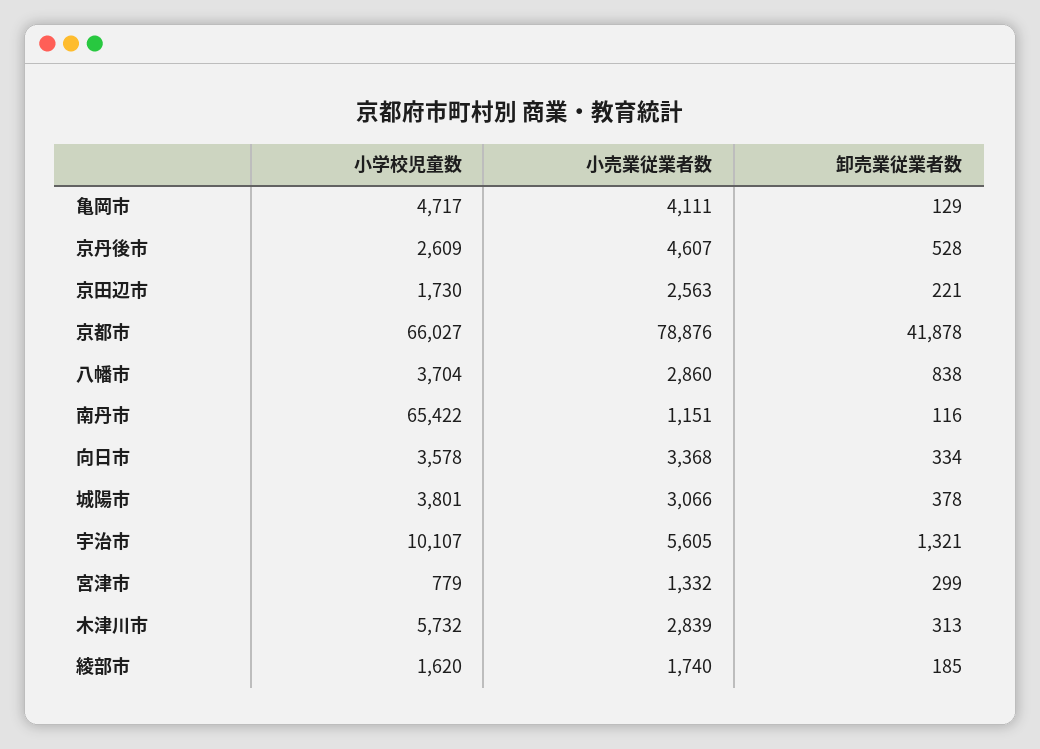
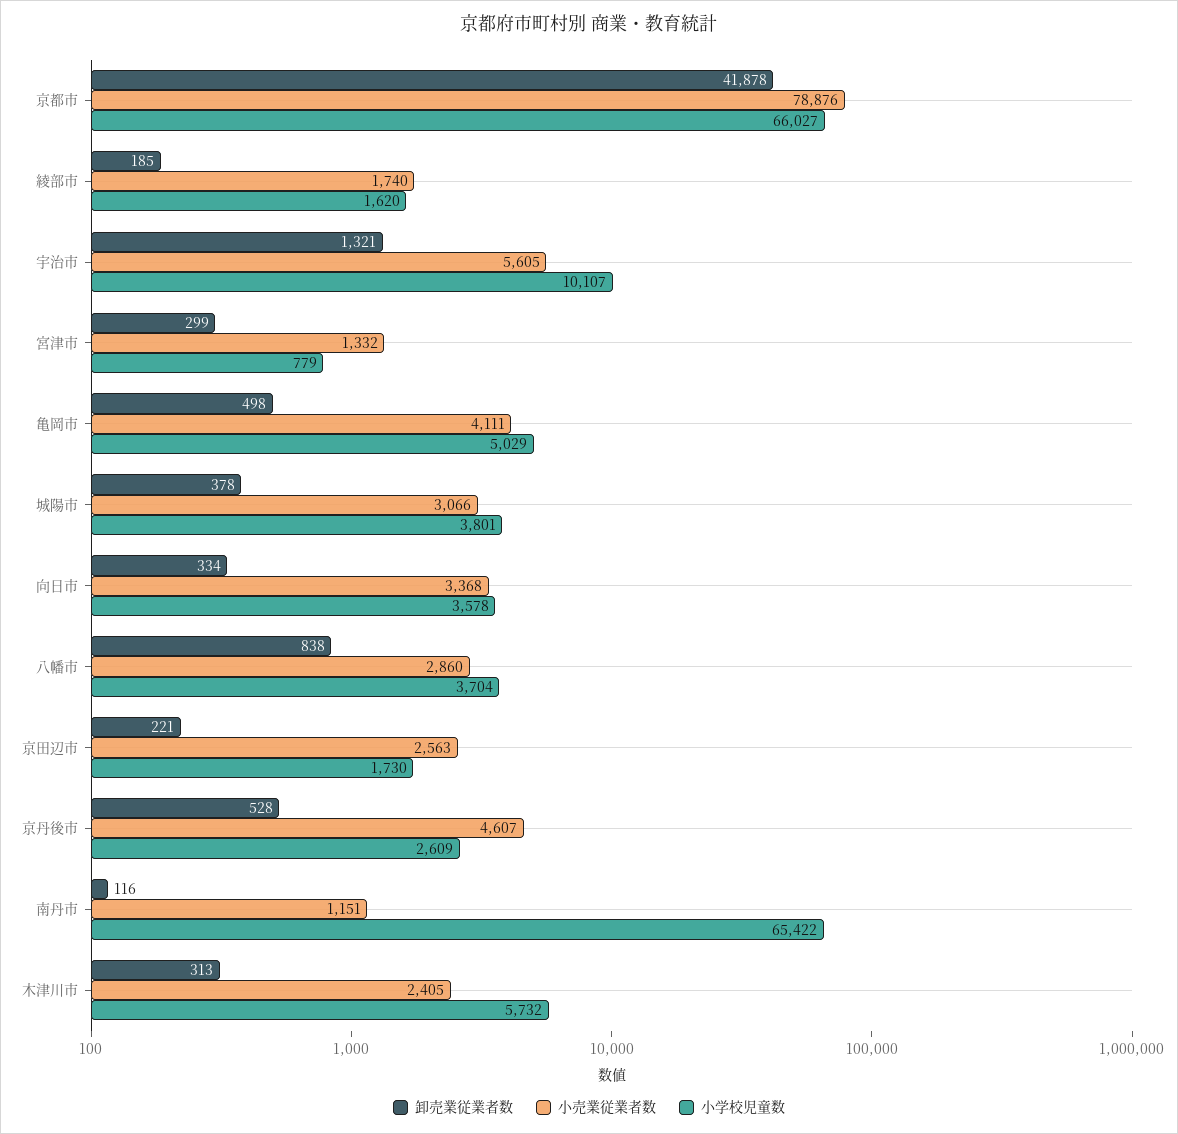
小学校児童数, 亀岡市: 4717 -> 5029
卸売業従業者数, 亀岡市: 129 -> 498
小売業従業者数, 木津川市: 2839 -> 2405

